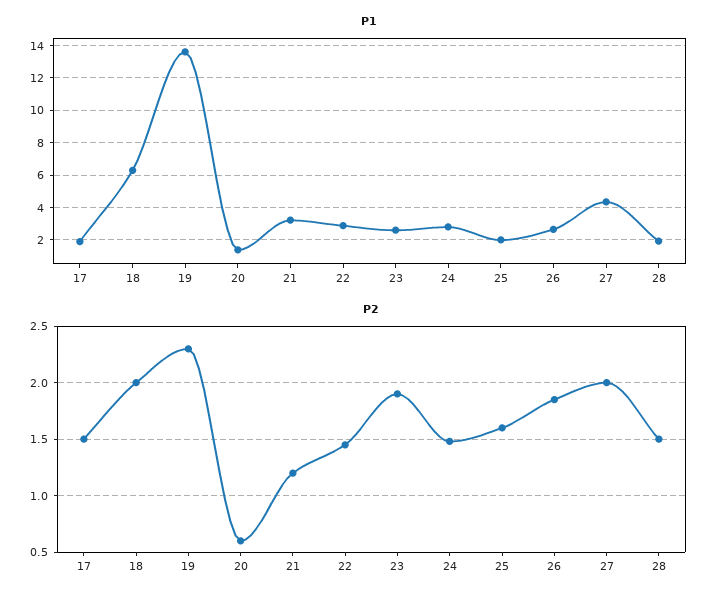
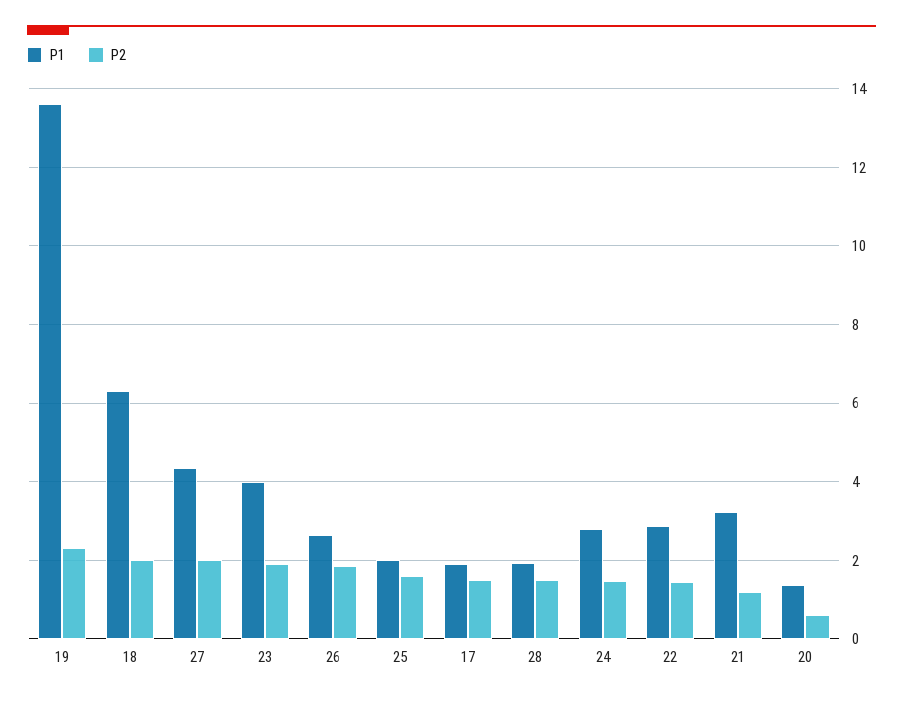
P1, 23: 2.5 -> 4

